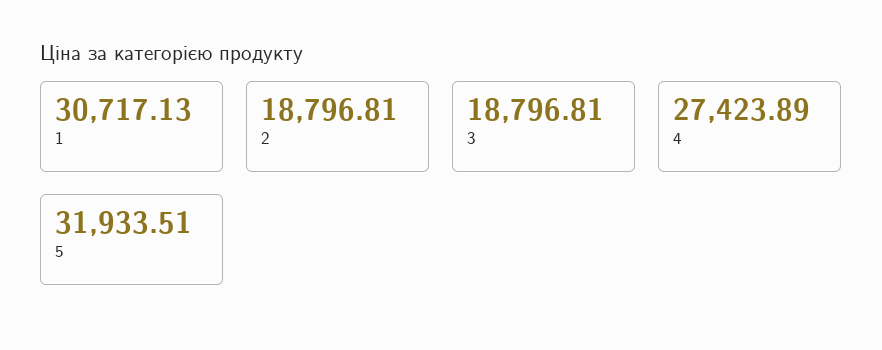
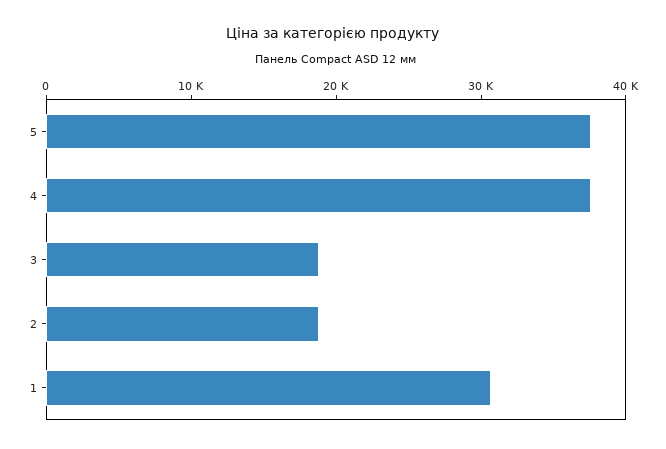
4: 27423.89 -> 38000
5: 31933.51 -> 38000

